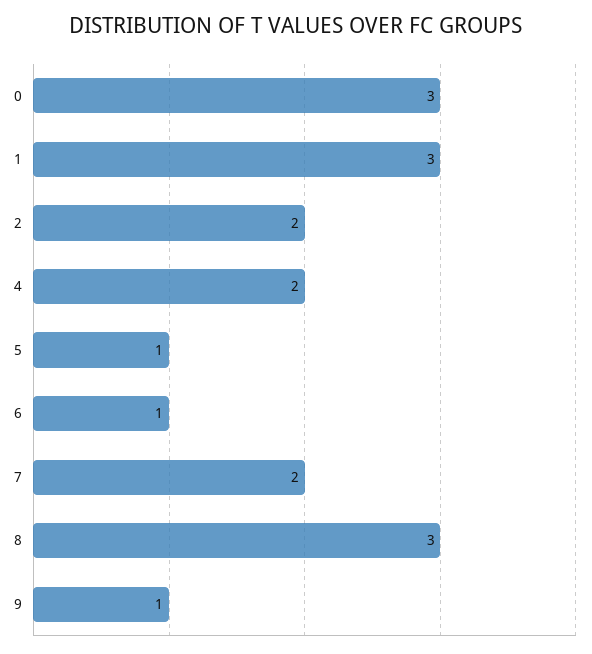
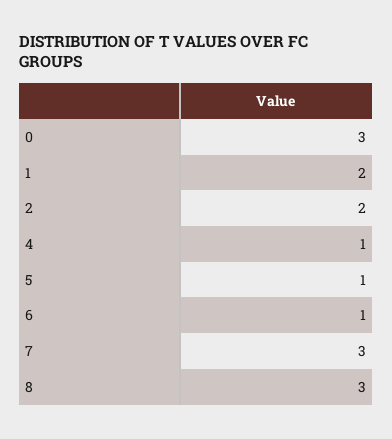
1: 3 -> 2
4: 2 -> 1
7: 2 -> 3
9: 1 -> none

